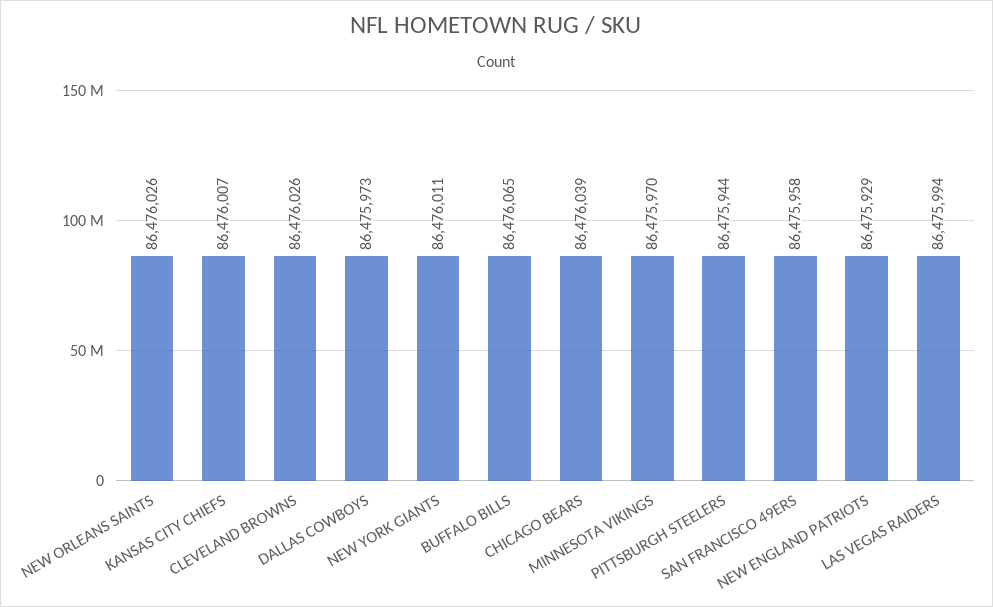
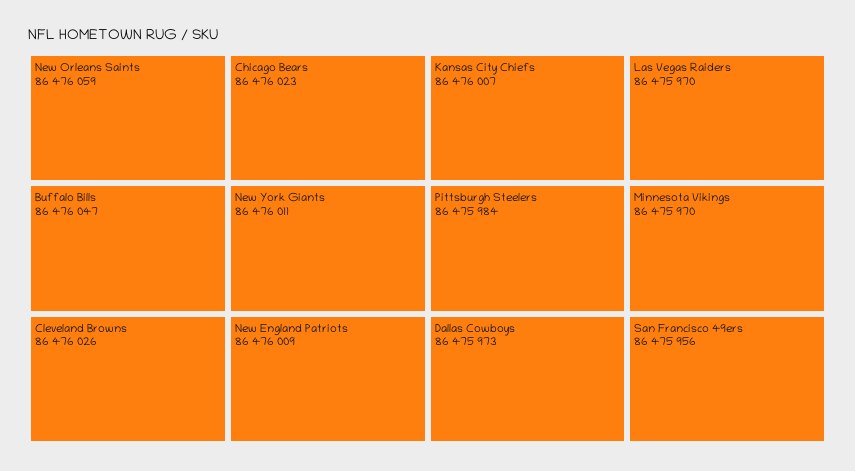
NEW ORLEANS SAINTS: 86476026 -> 86476059
BUFFALO BILLS: 86476065 -> 86476047
CHICAGO BEARS: 86476039 -> 86476023
PITTSBURGH STEELERS: 86475944 -> 86475984
SAN FRANCISCO 49ERS: 86475958 -> 86475956
NEW ENGLAND PATRIOTS: 86475929 -> 86476009
LAS VEGAS RAIDERS: 86475994 -> 86475970

